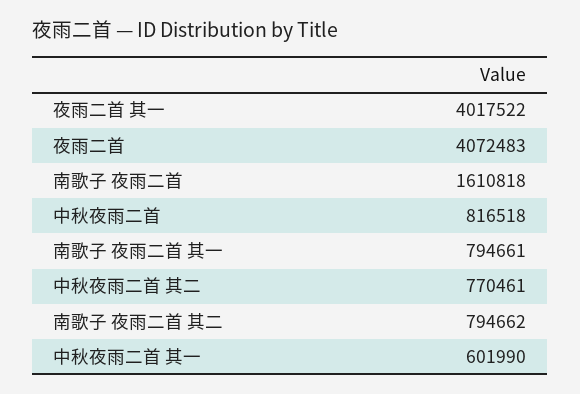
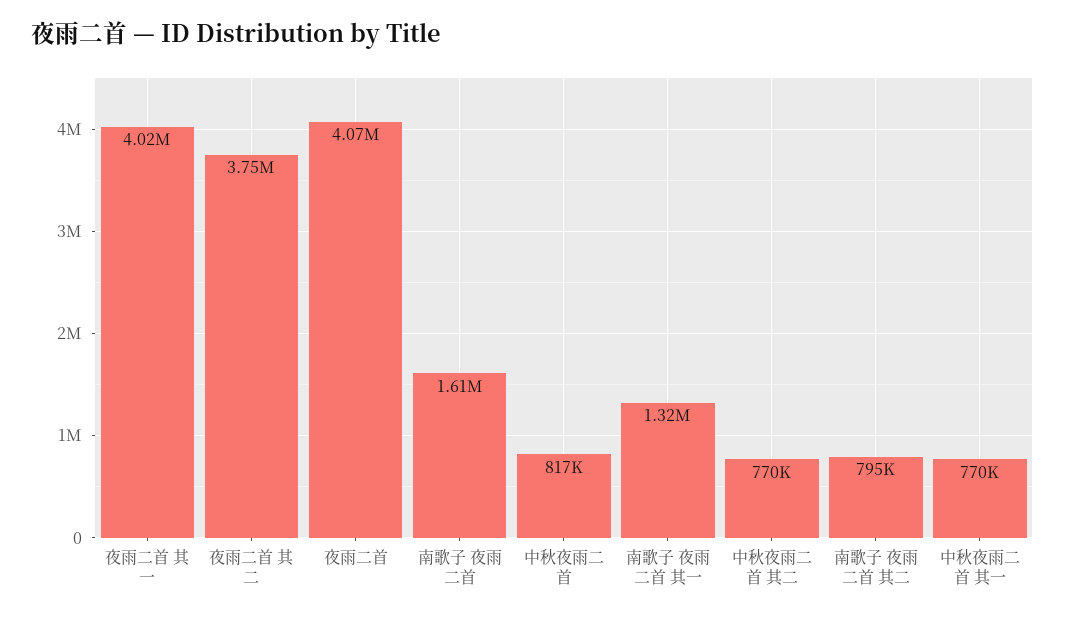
南歌子 夜雨二首 其一: 794661 -> 1320000
中秋夜雨二首 其一: 601990 -> 770000
夜雨二首 其二: none -> 3750000

